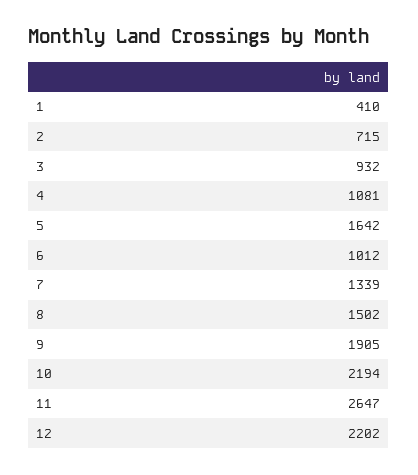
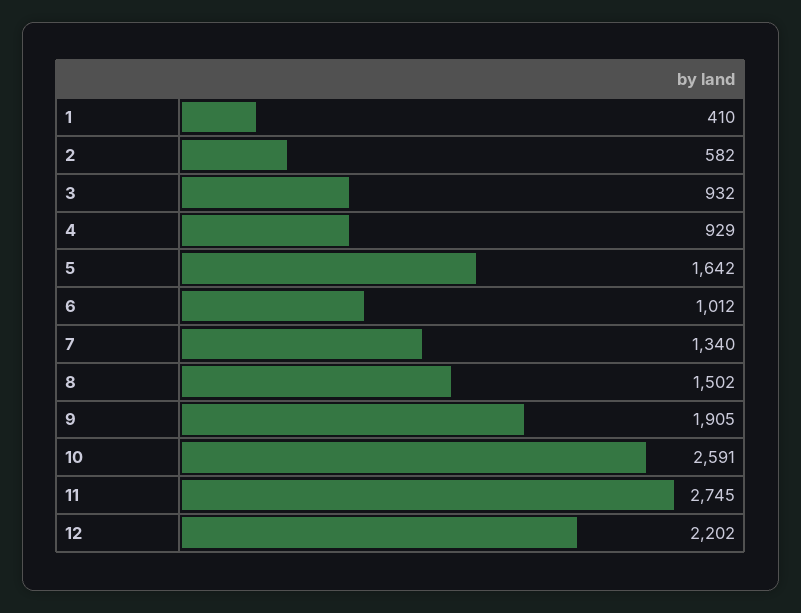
2: 715 -> 582
4: 1081 -> 929
7: 1339 -> 1340
10: 2194 -> 2591
11: 2647 -> 2745

